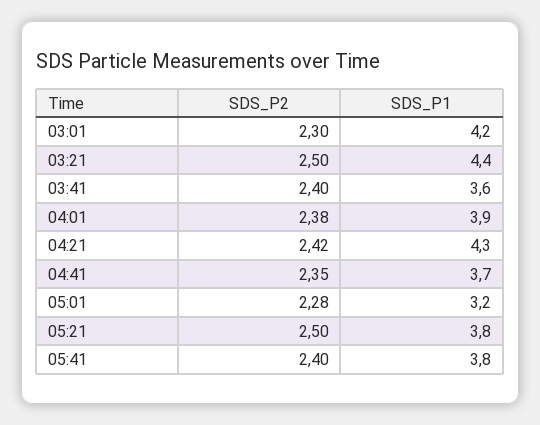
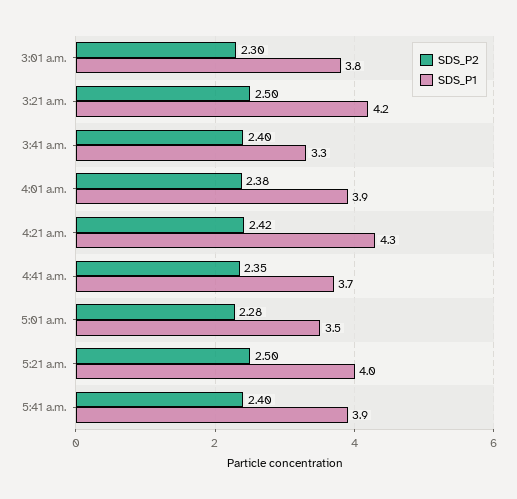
SDS_P1, 03:01: 4.2 -> 3.8
SDS_P1, 03:21: 4.4 -> 4.2
SDS_P1, 03:41: 3.6 -> 3.3
SDS_P1, 05:01: 3.2 -> 3.5
SDS_P1, 05:21: 3.8 -> 4
SDS_P1, 05:41: 3.8 -> 3.9

